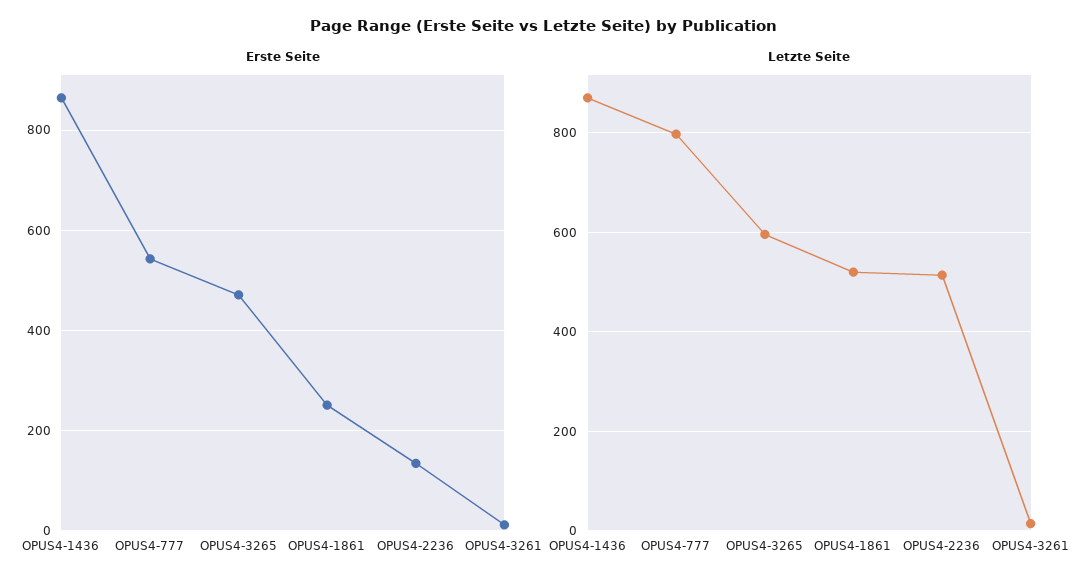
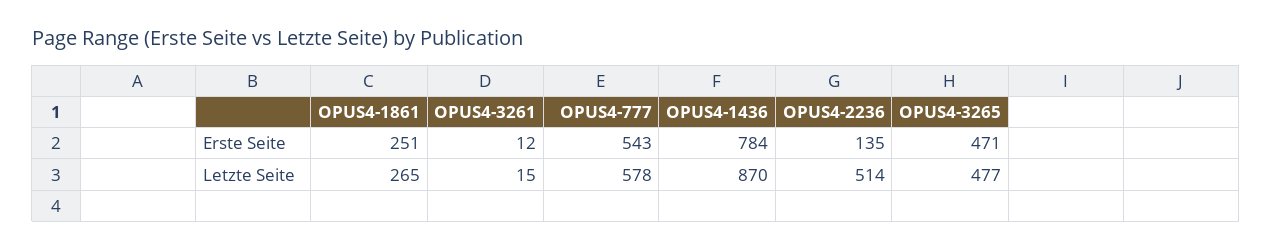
Erste Seite, OPUS4-1436: 860 -> 784
Letzte Seite, OPUS4-777: 800 -> 578
Letzte Seite, OPUS4-3265: 600 -> 477
Letzte Seite, OPUS4-1861: 520 -> 265

